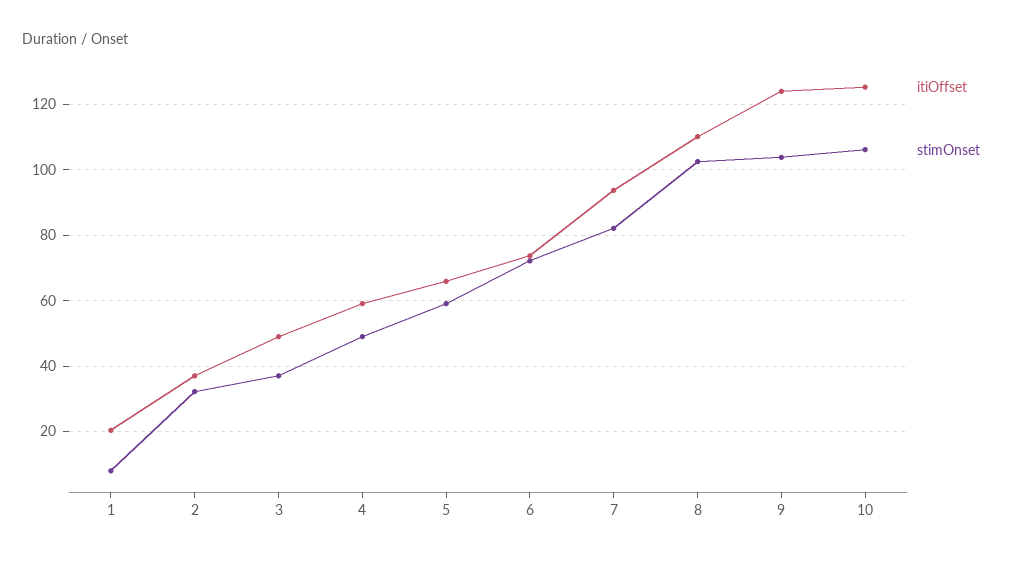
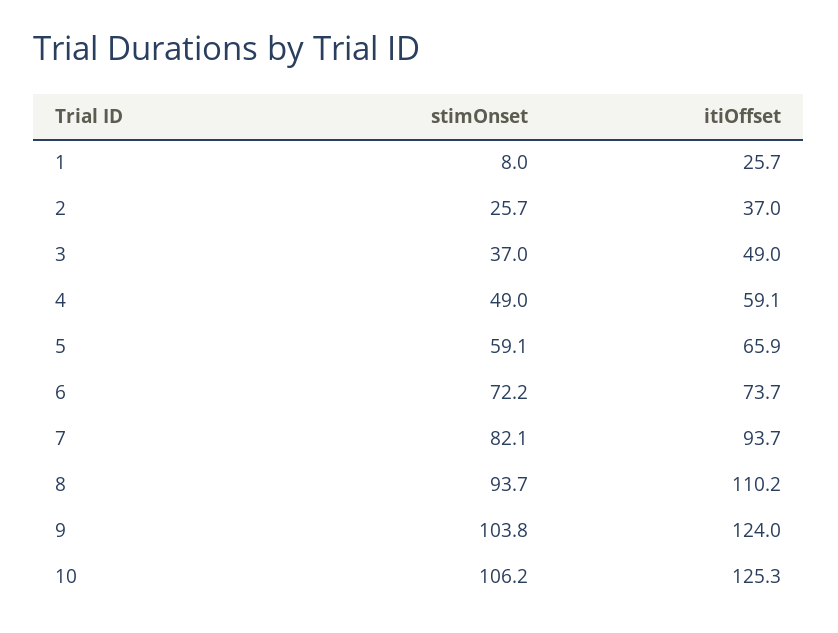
itiOffset, 1: 20 -> 25.7
stimOnset, 2: 32 -> 25.7
stimOnset, 8: 102 -> 93.7

